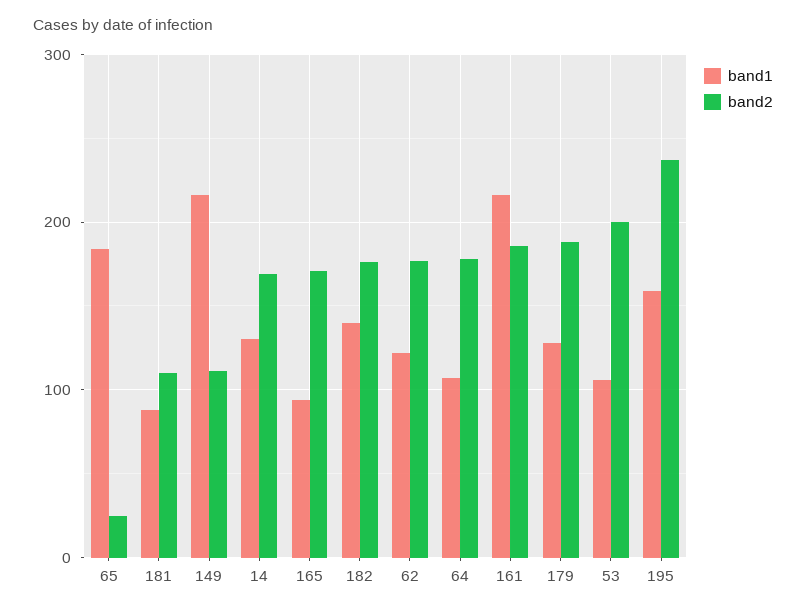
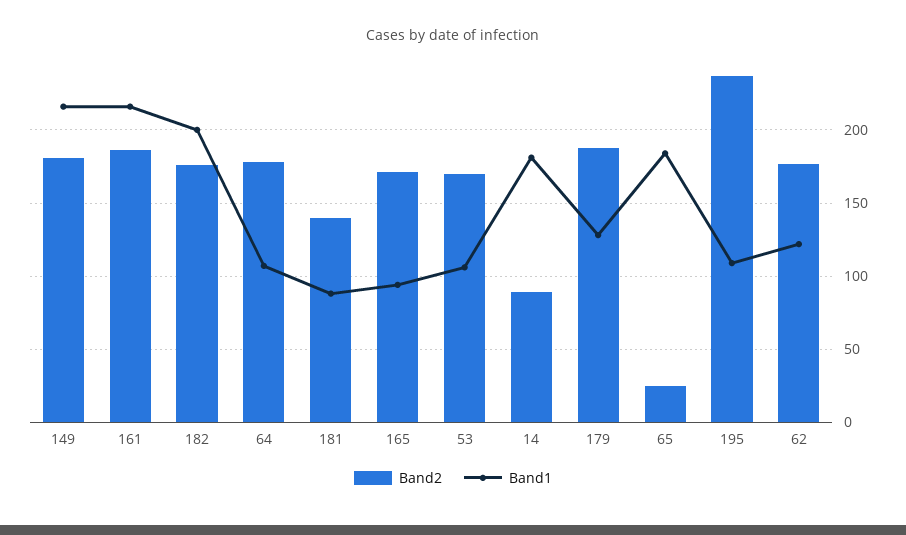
band2, 181: 110 -> 140
band2, 149: 110 -> 180
band1, 14: 130 -> 180
band2, 14: 170 -> 90
band1, 182: 140 -> 200
band2, 53: 200 -> 170
band1, 195: 160 -> 110

